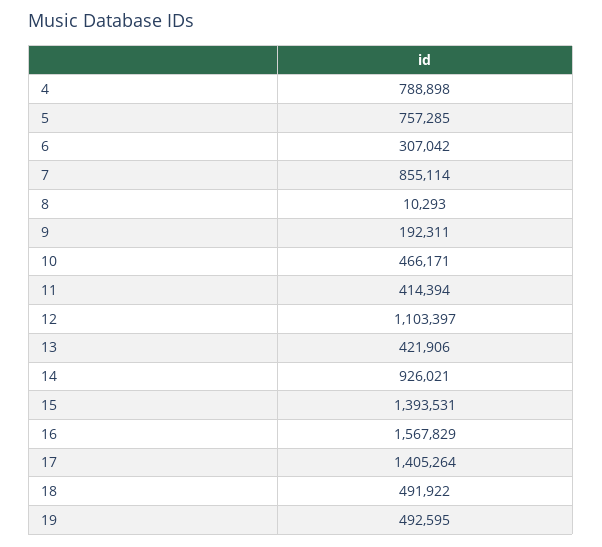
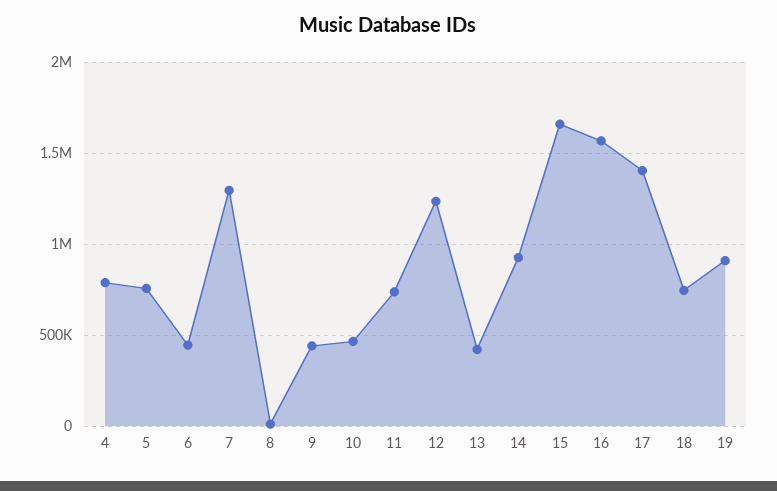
6: 307042 -> 450000
7: 855114 -> 1300000
9: 192311 -> 450000
11: 414394 -> 750000
12: 1103397 -> 1250000
15: 1393531 -> 1650000
18: 491922 -> 750000
19: 492595 -> 900000

